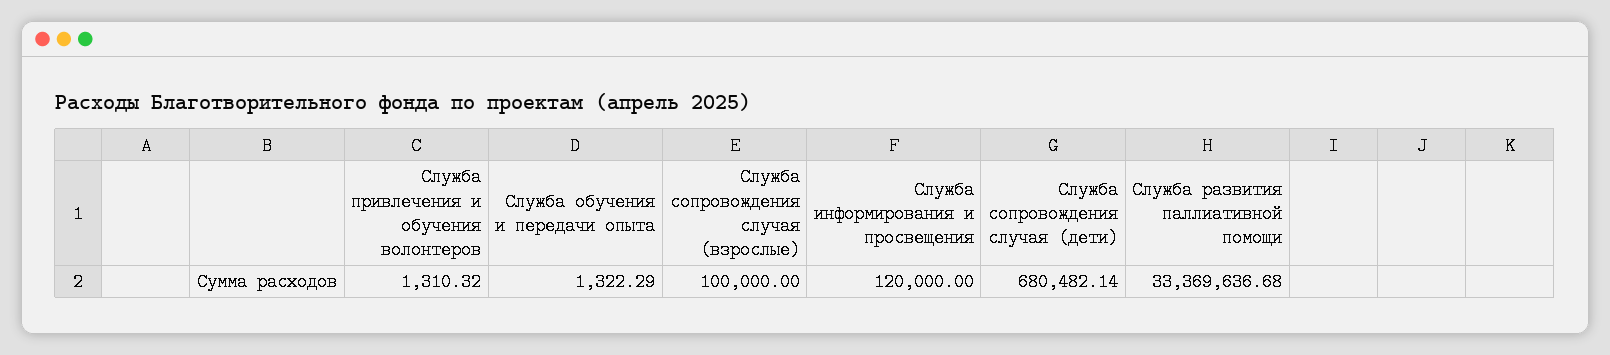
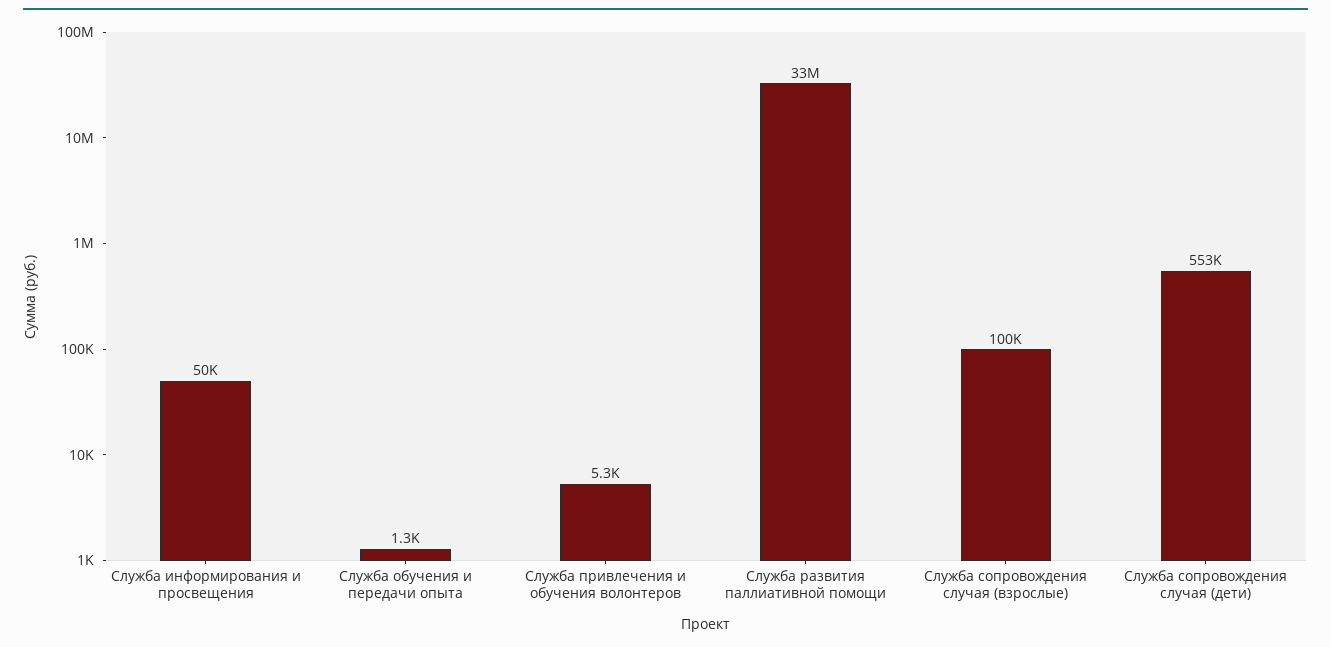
Служба привлечения и обучения волонтеров: 1310.32 -> 5300
Служба информирования и просвещения: 120000 -> 50000
Служба сопровождения случая (дети): 680482.14 -> 553000

